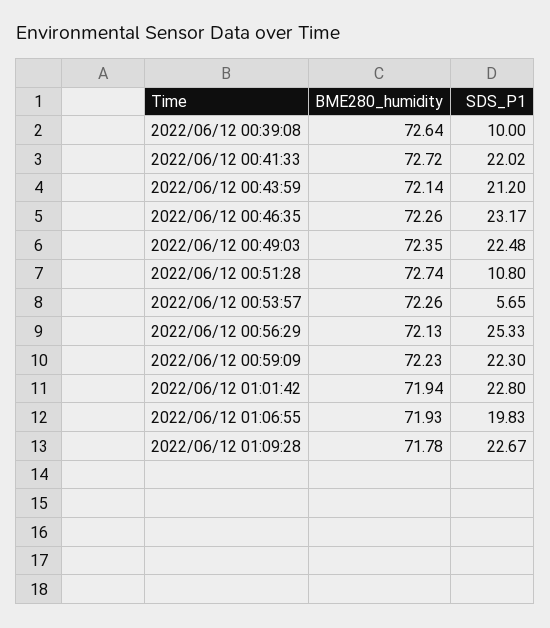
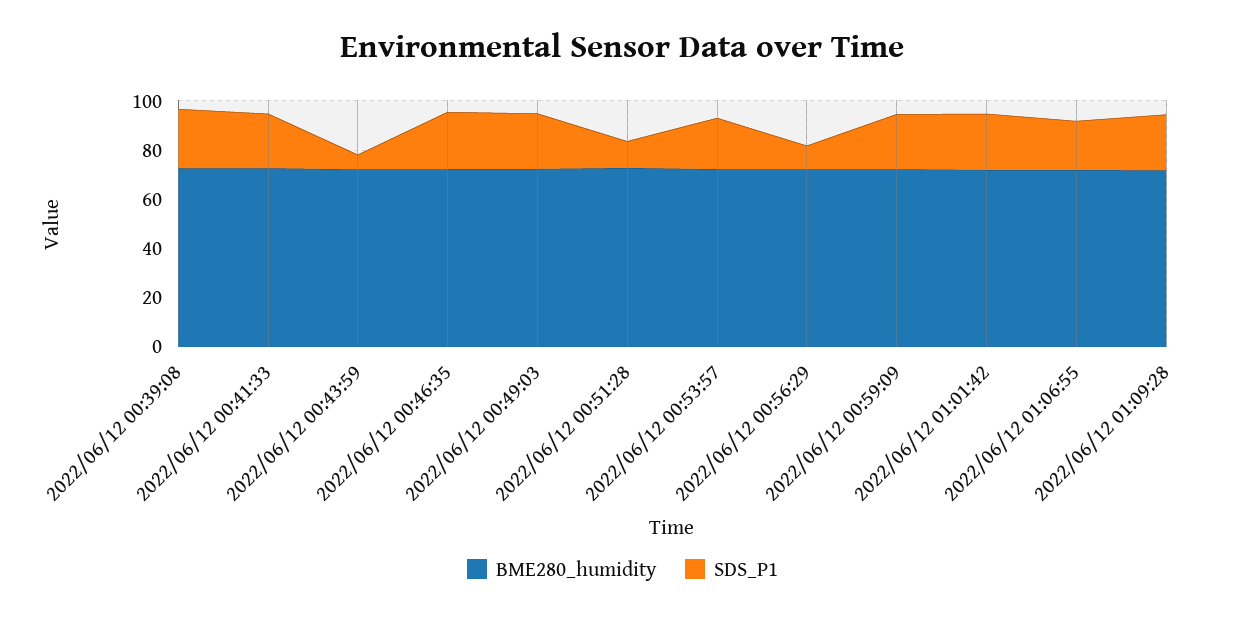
SDS_P1, 2022/06/12 00:39:08: 10 -> 25
SDS_P1, 2022/06/12 00:43:59: 21.2 -> 5
SDS_P1, 2022/06/12 00:53:57: 5.65 -> 20
SDS_P1, 2022/06/12 00:56:29: 25.33 -> 10

